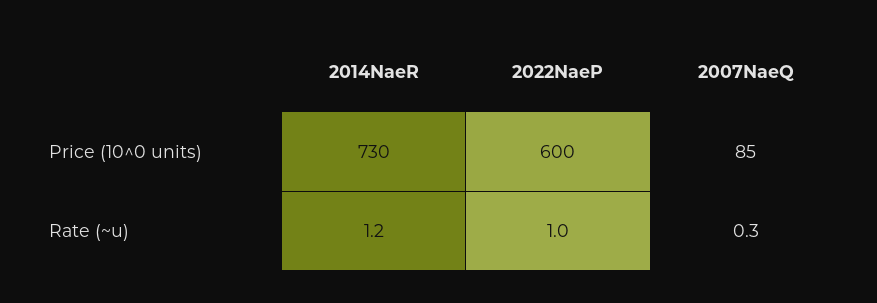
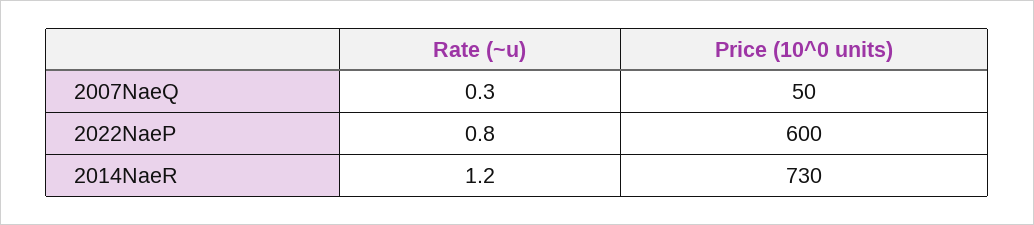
2007NaeQ, Price (10^0 units): 85 -> 50
2022NaeP, Rate (~u): 1 -> 0.8

